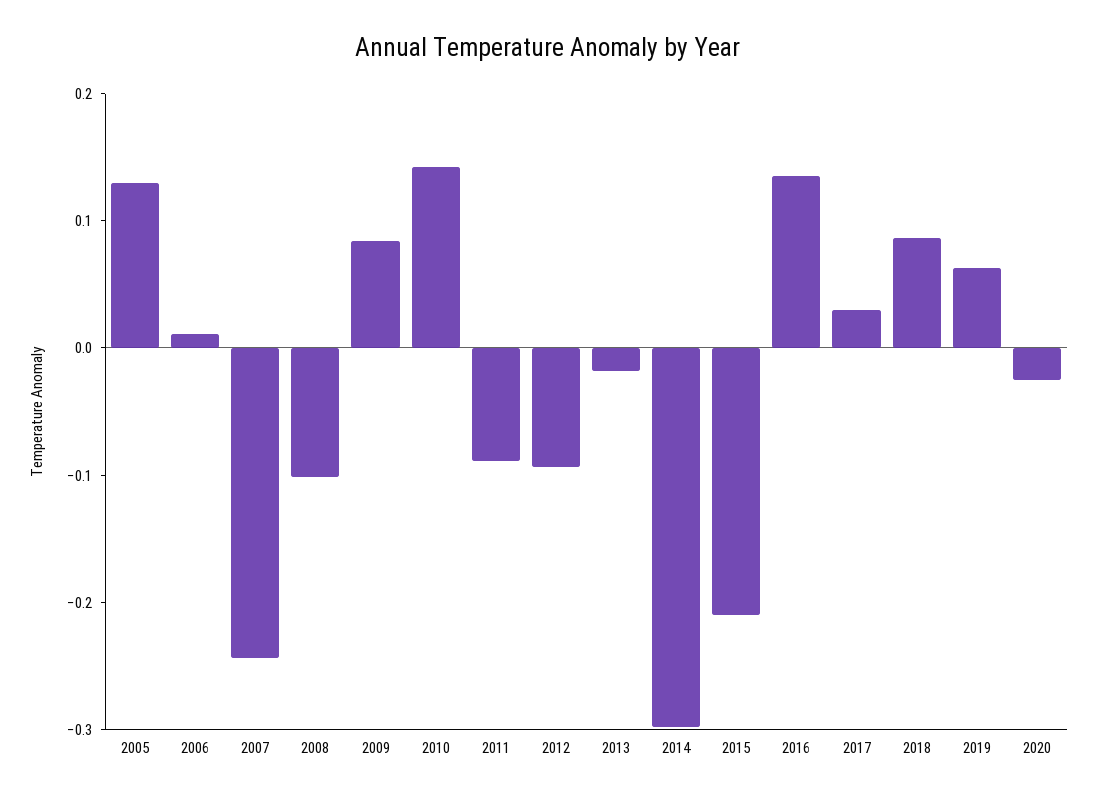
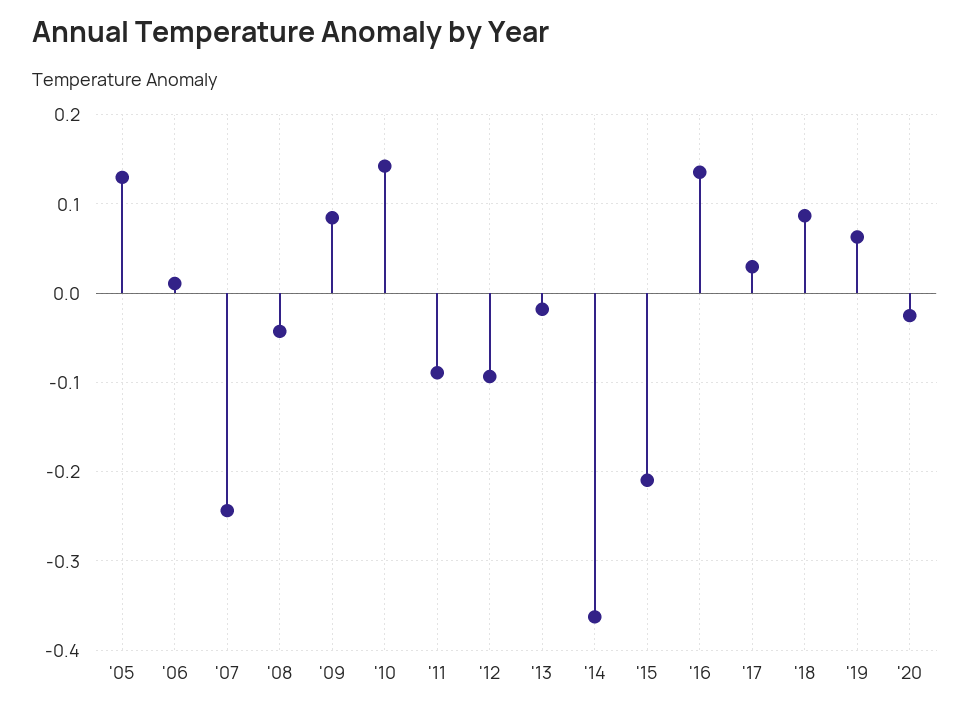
2008: -0.1 -> -0.04
2014: -0.3 -> -0.36

